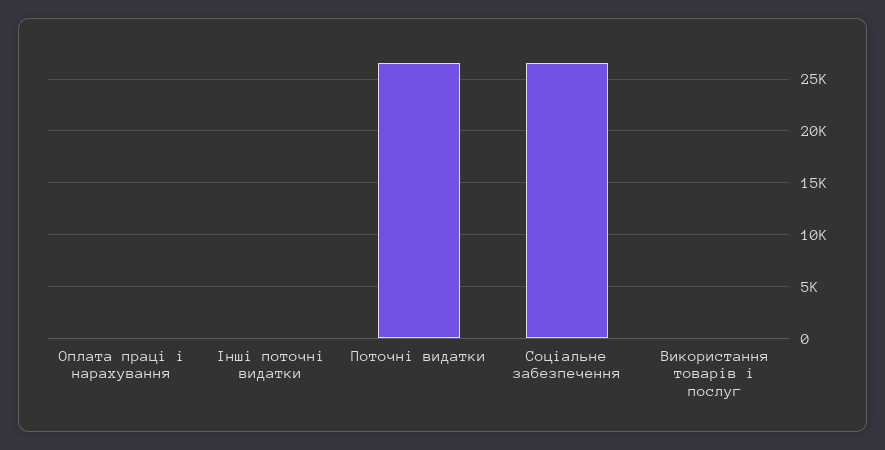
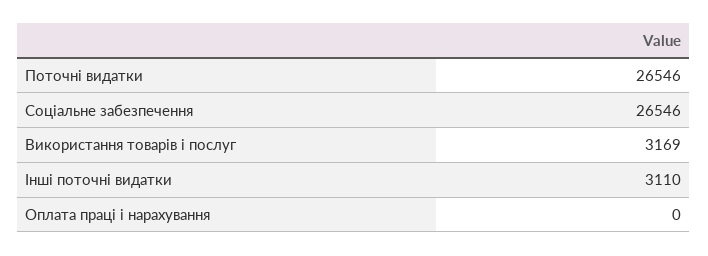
Інші поточні видатки: 0 -> 3110
Використання товарів і послуг: 0 -> 3169

